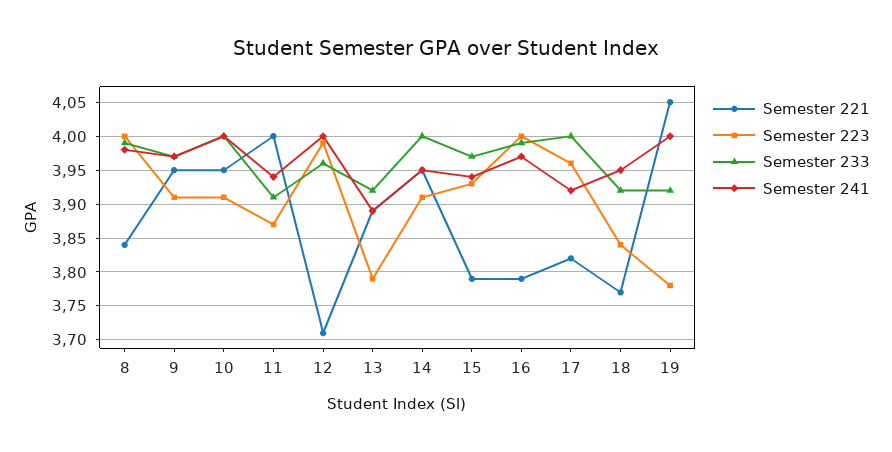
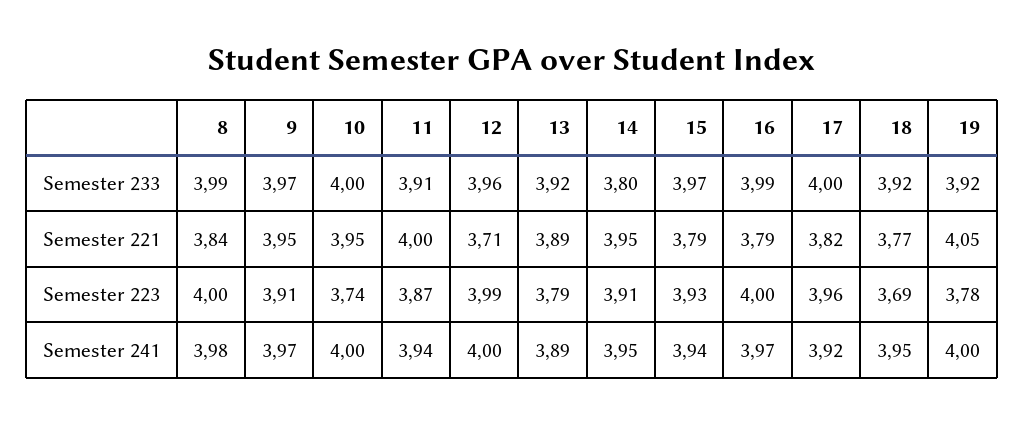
Semester 223, 10: 3.91 -> 3.74
Semester 233, 14: 4 -> 3.8
Semester 223, 18: 3.84 -> 3.69

